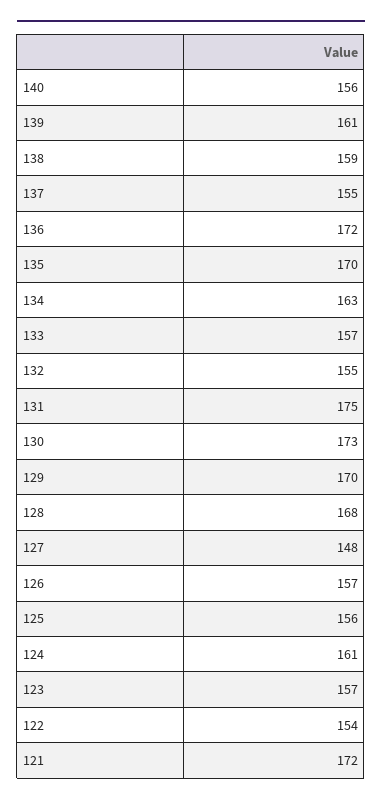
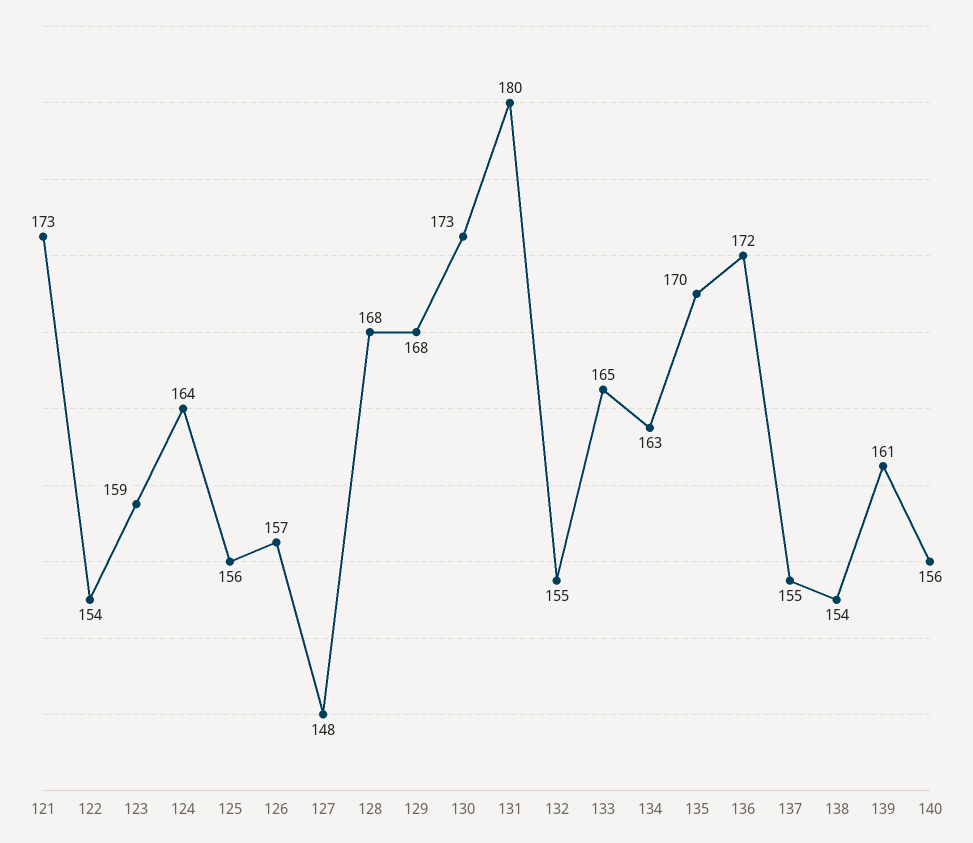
138: 159 -> 154
133: 157 -> 165
131: 175 -> 180
129: 170 -> 168
124: 161 -> 164
123: 157 -> 159
121: 172 -> 173

